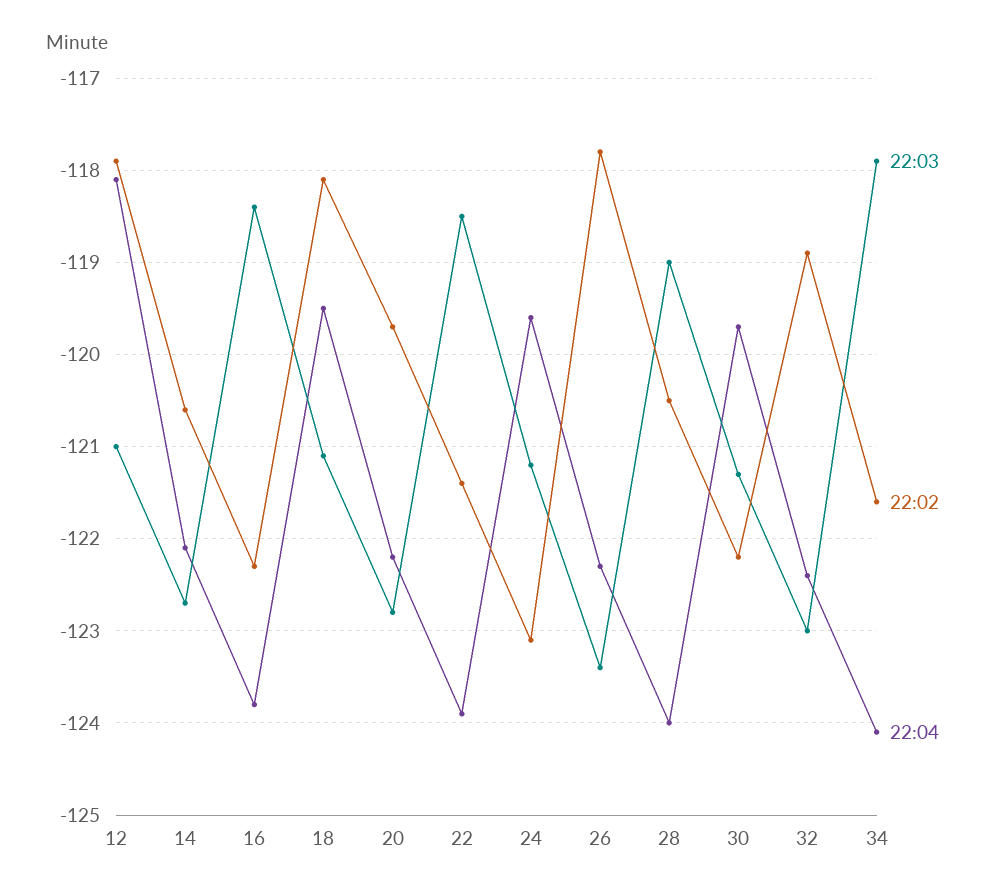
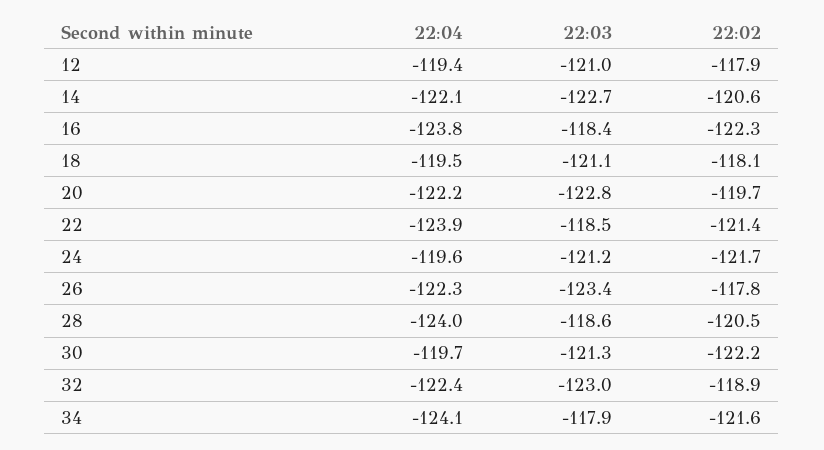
22:04, 12: -118.1 -> -119.4
22:02, 24: -123.1 -> -121.7
22:03, 28: -119 -> -118.6

